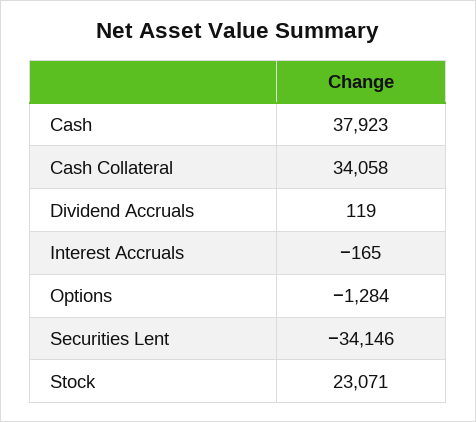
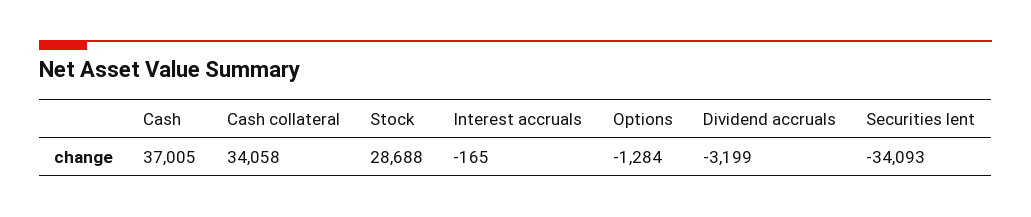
Cash: 37923 -> 37005
Dividend Accruals: 119 -> -3199
Securities Lent: -34146 -> -34093
Stock: 23071 -> 28688

